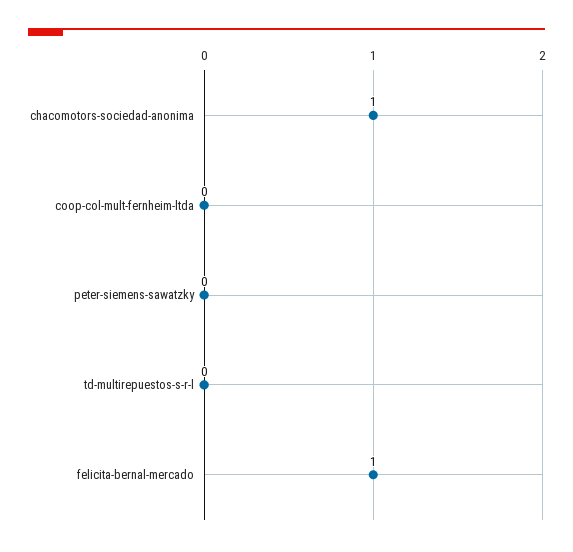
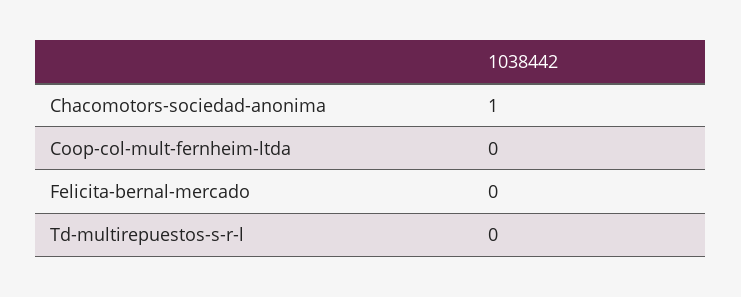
peter-siemens-sawatzky: 0 -> none
felicita-bernal-mercado: 1 -> 0

